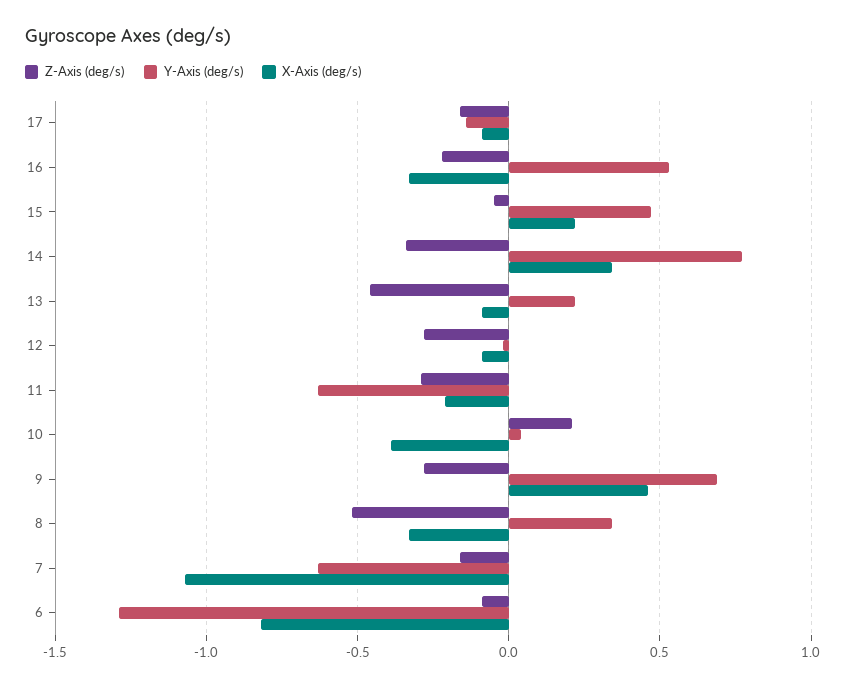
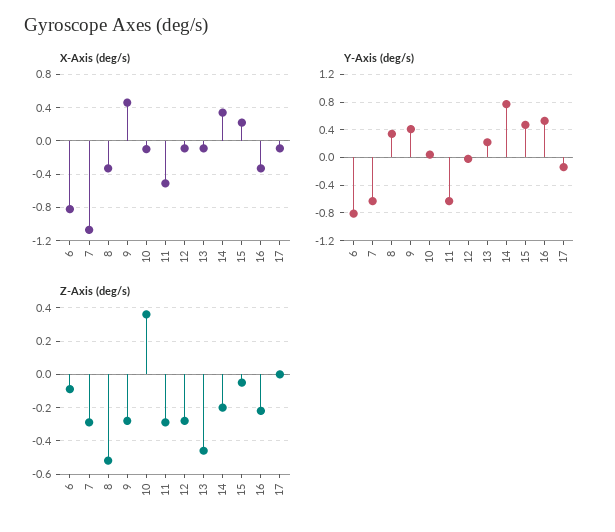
Z-Axis (deg/s), 17: -0.15 -> 0
Z-Axis (deg/s), 14: -0.35 -> -0.2
X-Axis (deg/s), 11: -0.2 -> -0.5
Z-Axis (deg/s), 10: 0.2 -> 0.35
X-Axis (deg/s), 10: -0.4 -> -0.1
Y-Axis (deg/s), 9: 0.7 -> 0.4
Z-Axis (deg/s), 7: -0.15 -> -0.3
Y-Axis (deg/s), 6: -1.3 -> -0.8

